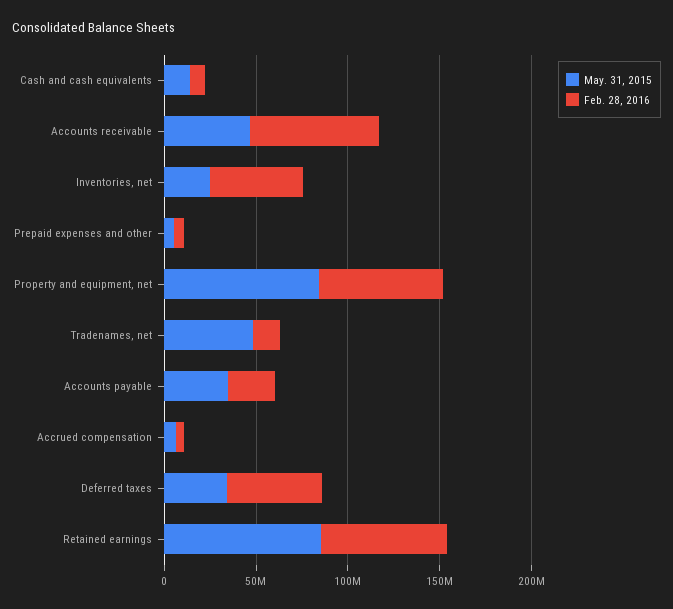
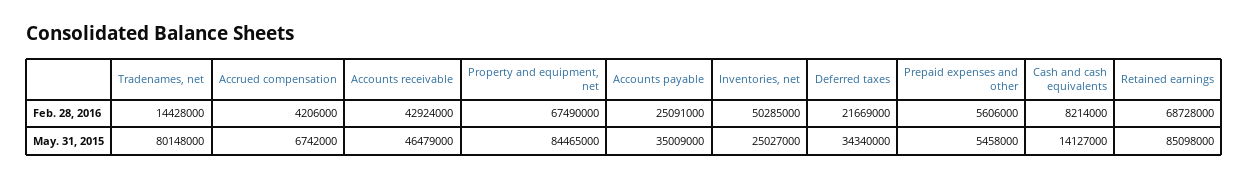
Feb. 28, 2016, Accounts receivable: 70000000 -> 42924000
May. 31, 2015, Tradenames, net: 50000000 -> 80148000
Feb. 28, 2016, Deferred taxes: 50000000 -> 21669000

